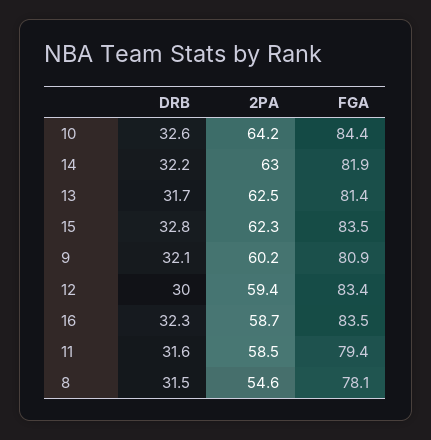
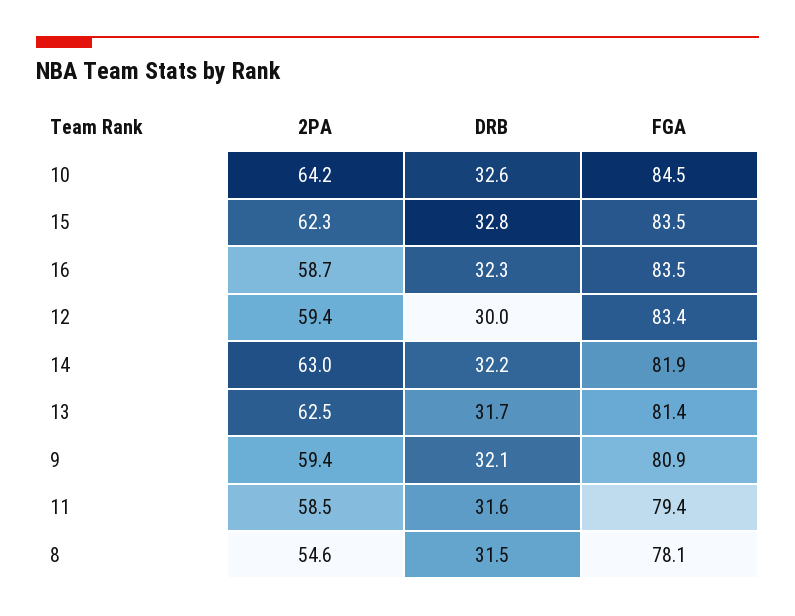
FGA, 10: 84.4 -> 84.5
2PA, 9: 60.2 -> 59.4

